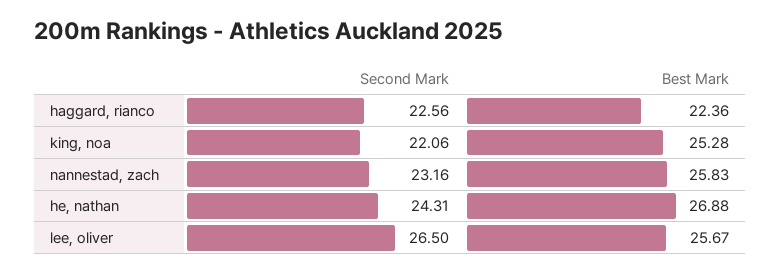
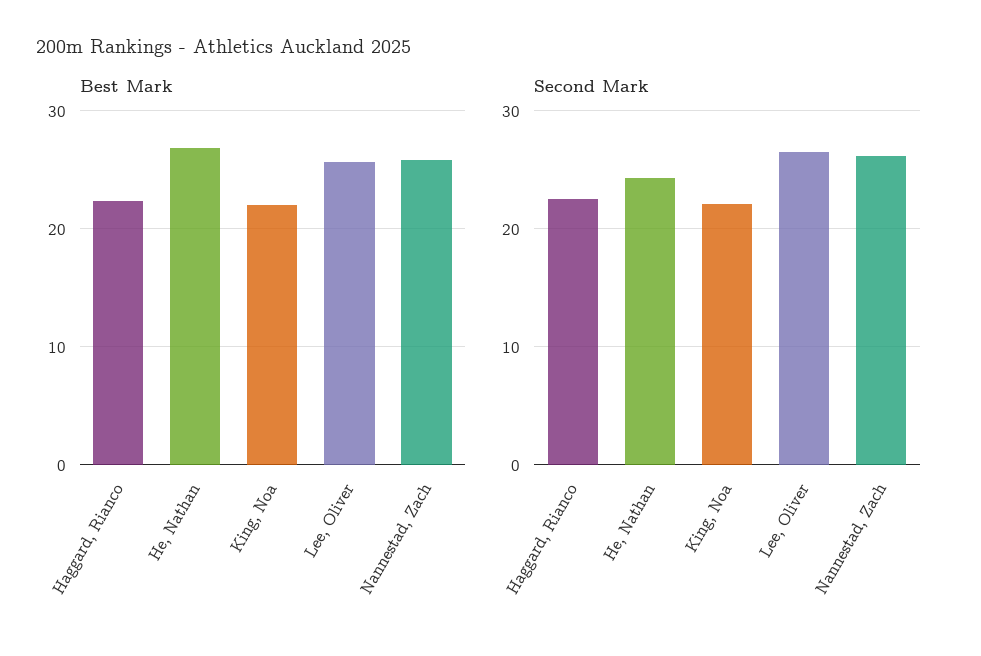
Best Mark, king, noa: 25.28 -> 22
Second Mark, nannestad, zach: 23.16 -> 26

